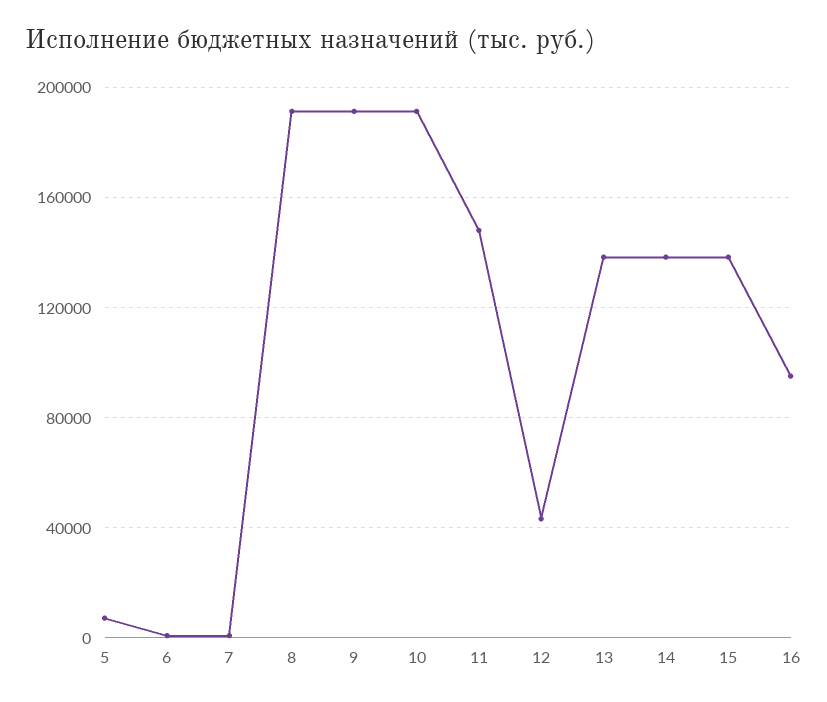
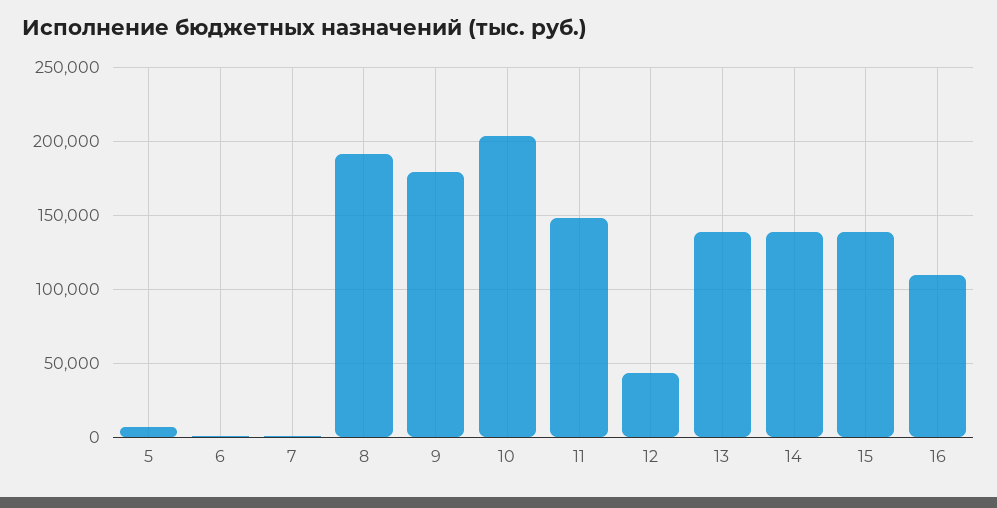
9: 190000 -> 180000
10: 190000 -> 205000
16: 95000 -> 110000

